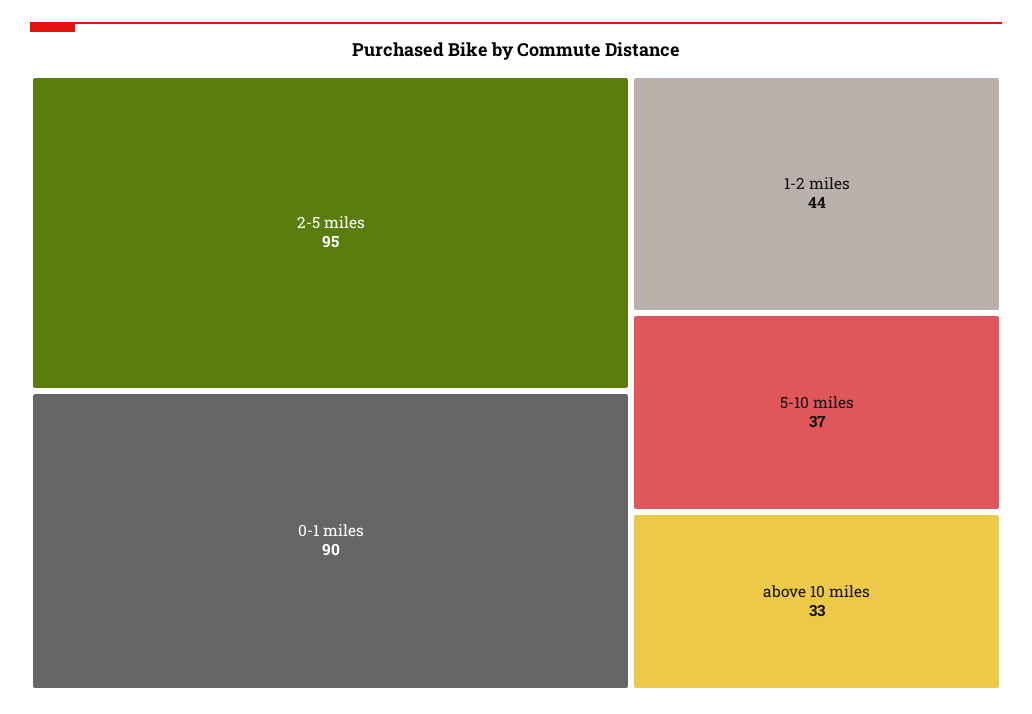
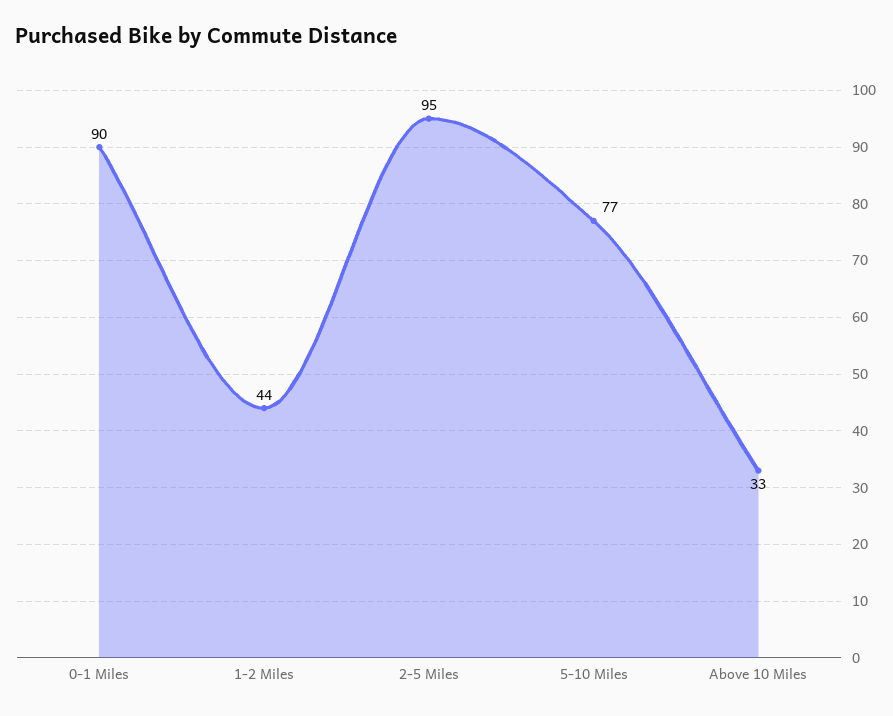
5-10 miles: 37 -> 77

